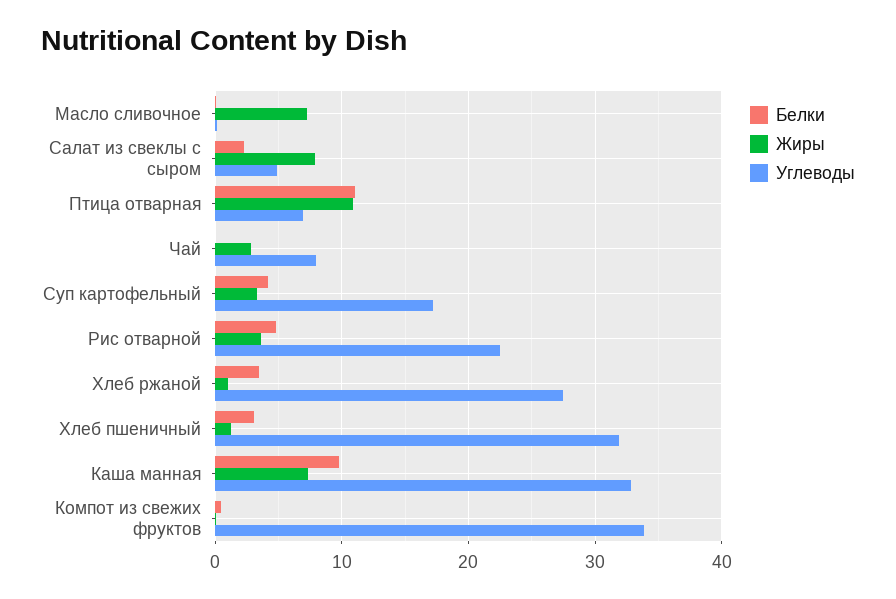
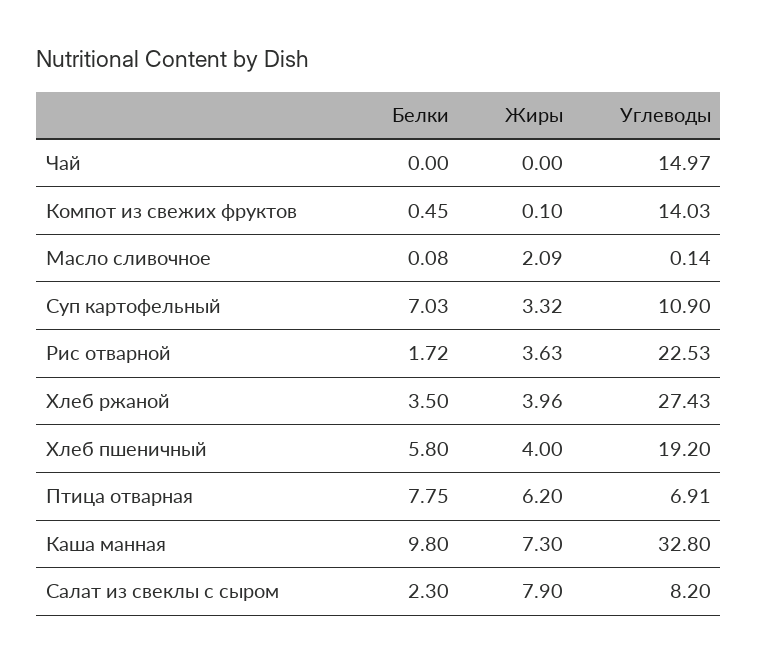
Жиры, Масло сливочное: 7 -> 2.09
Углеводы, Салат из свеклы с сыром: 5 -> 8.2
Белки, Птица отварная: 11 -> 7.75
Жиры, Птица отварная: 11 -> 6.2
Жиры, Чай: 3 -> 0
Углеводы, Чай: 8 -> 14.97
Белки, Суп картофельный: 4 -> 7.03
Углеводы, Суп картофельный: 17 -> 10.9
Белки, Рис отварной: 5 -> 1.72
Жиры, Хлеб ржаной: 1 -> 3.96
Белки, Хлеб пшеничный: 3 -> 5.8
Жиры, Хлеб пшеничный: 1 -> 4
Углеводы, Хлеб пшеничный: 32 -> 19.2
Углеводы, Компот из свежих фруктов: 34 -> 14.03

